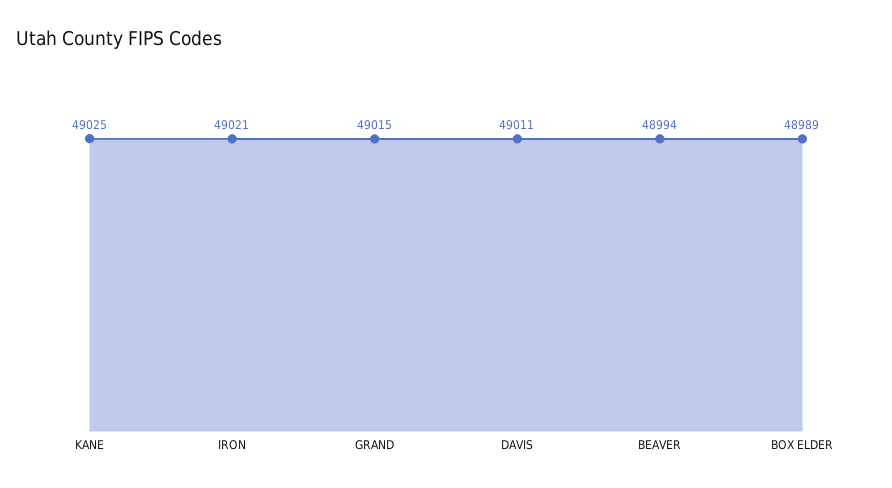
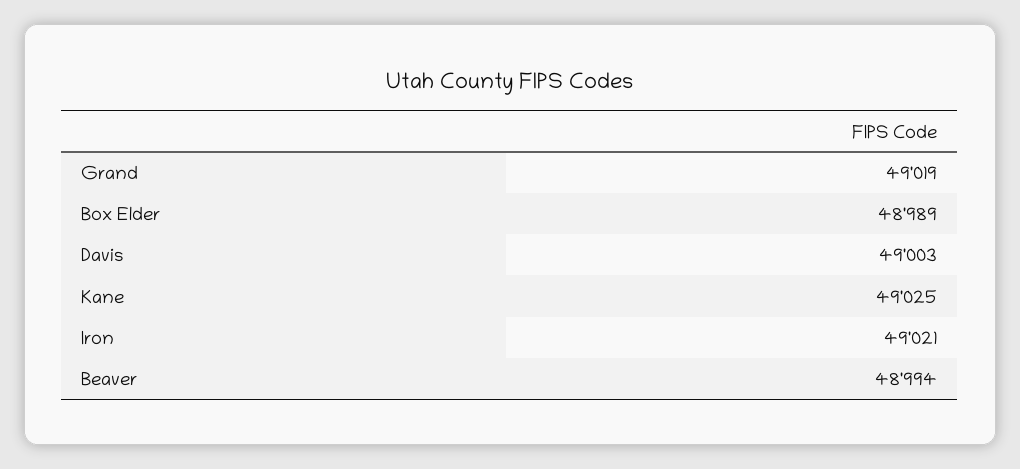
GRAND: 49015 -> 49019
DAVIS: 49011 -> 49003

